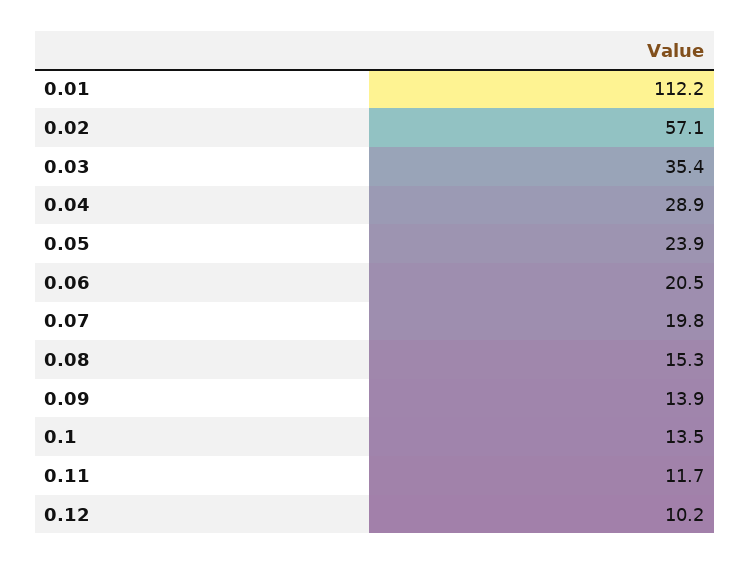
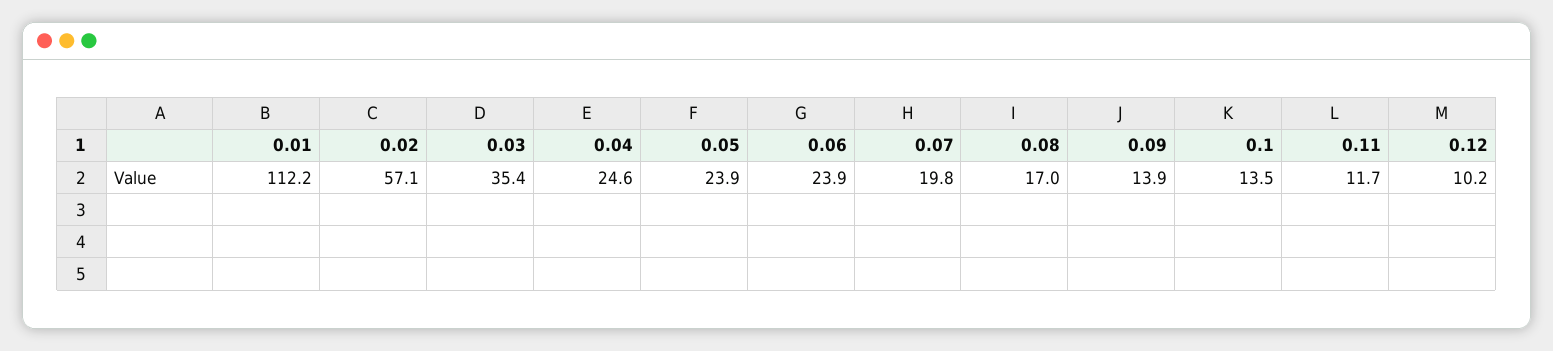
0.04: 28.9 -> 24.6
0.06: 20.5 -> 23.9
0.08: 15.3 -> 17

